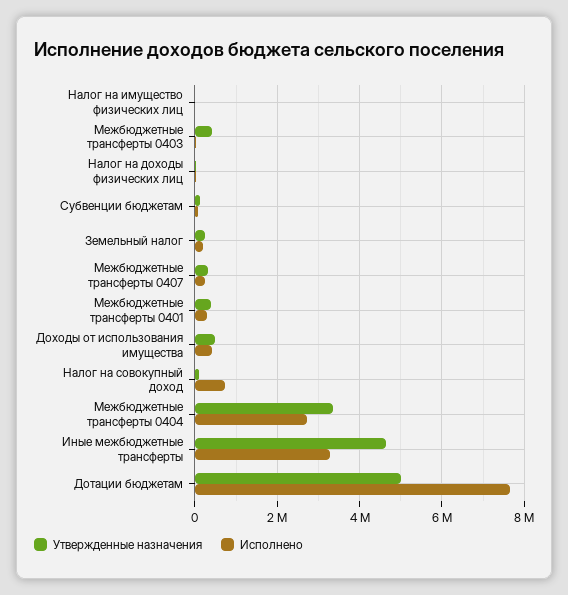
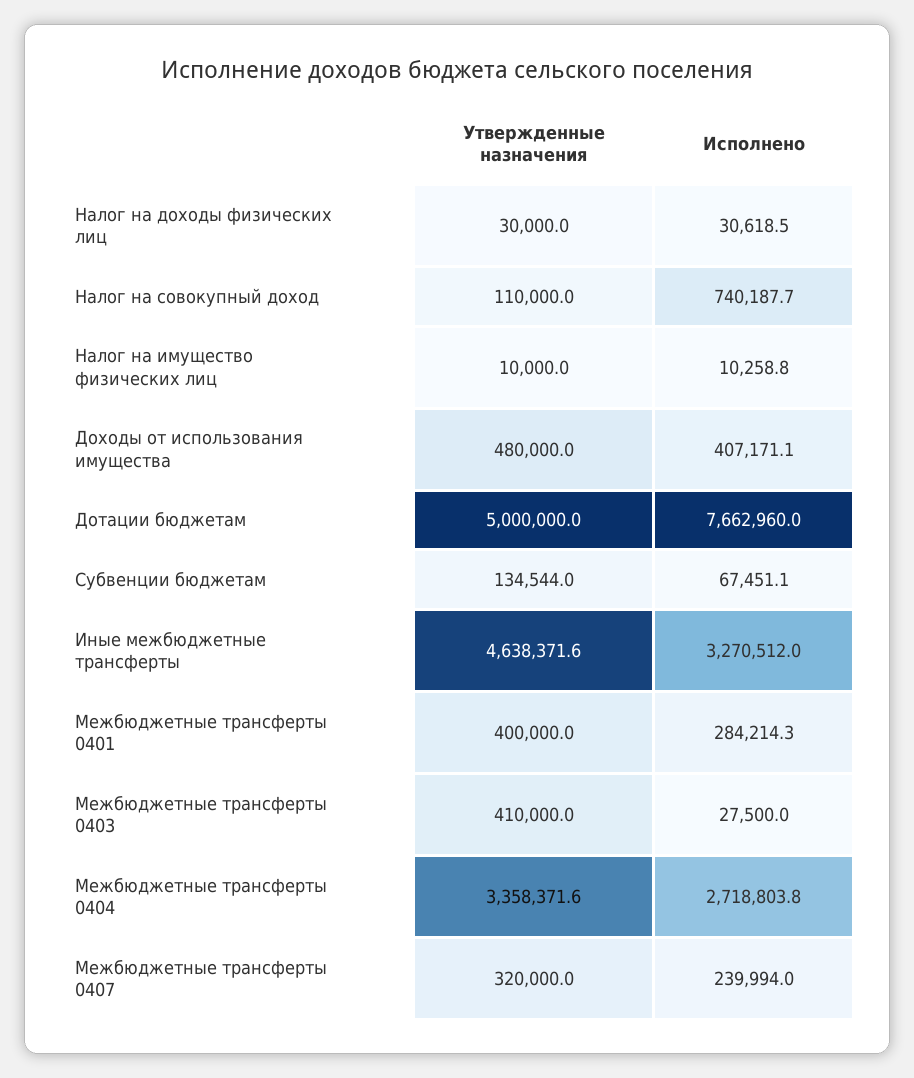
Утвержденные назначения, Земельный налог: 200000 -> none
Исполнено, Земельный налог: 200000 -> none

